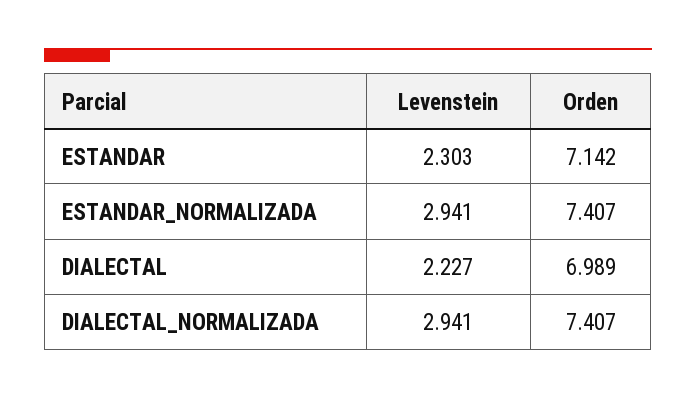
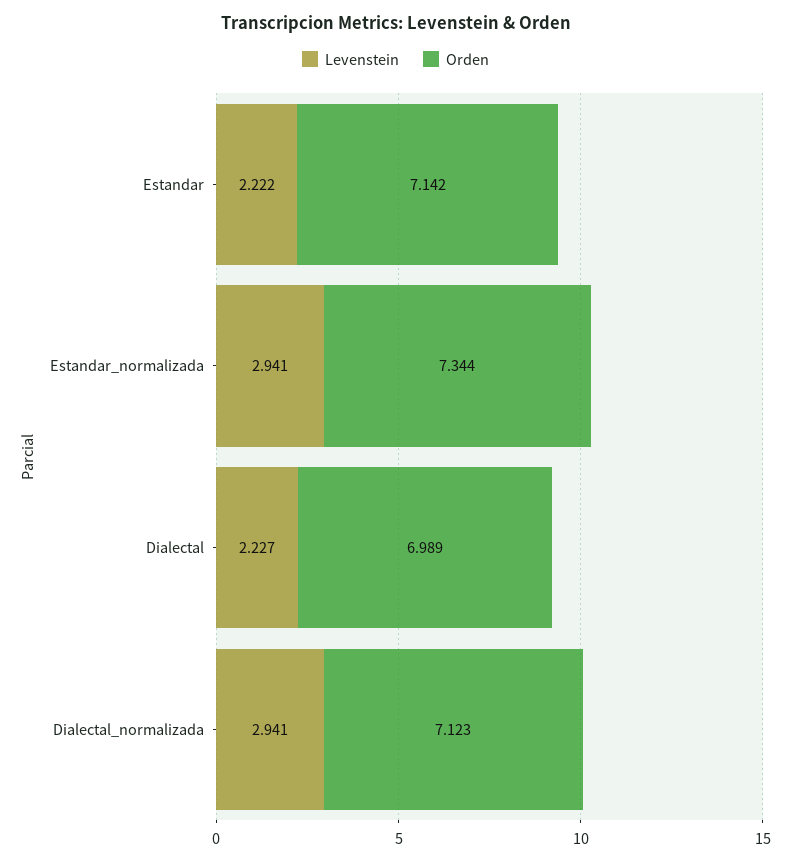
Levenstein, ESTANDAR: 2.303 -> 2.222
Orden, ESTANDAR_NORMALIZADA: 7.407 -> 7.344
Orden, DIALECTAL_NORMALIZADA: 7.407 -> 7.123

